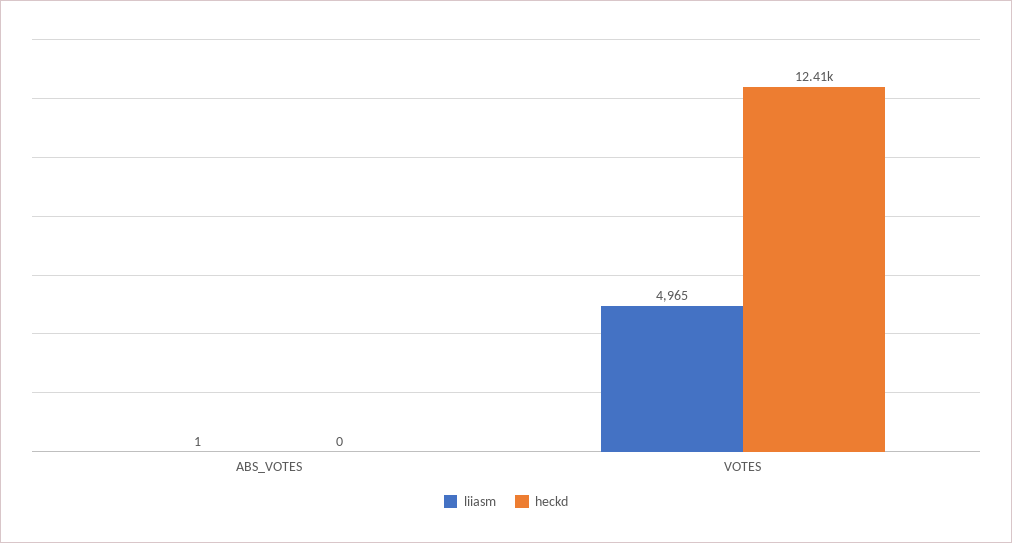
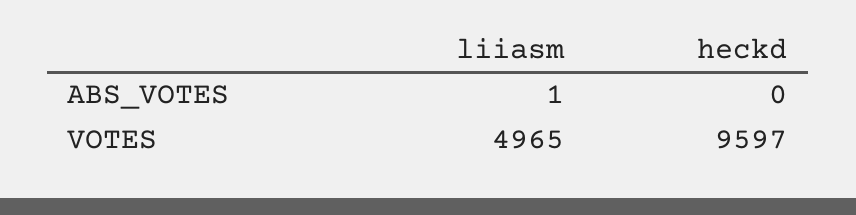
heckd, VOTES: 12410 -> 9597

